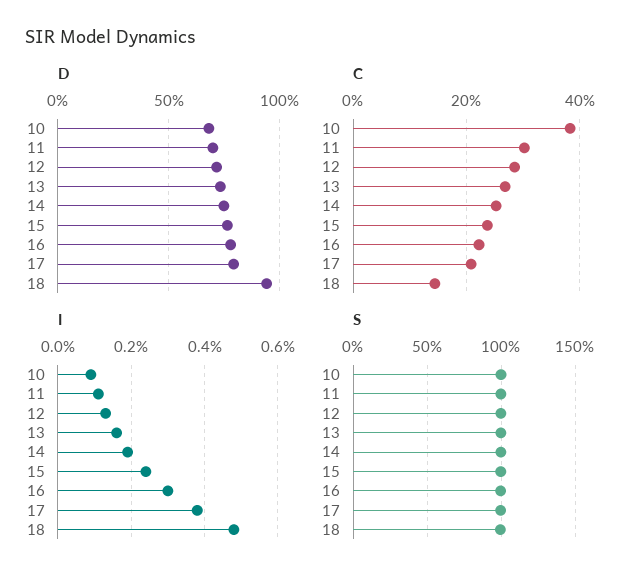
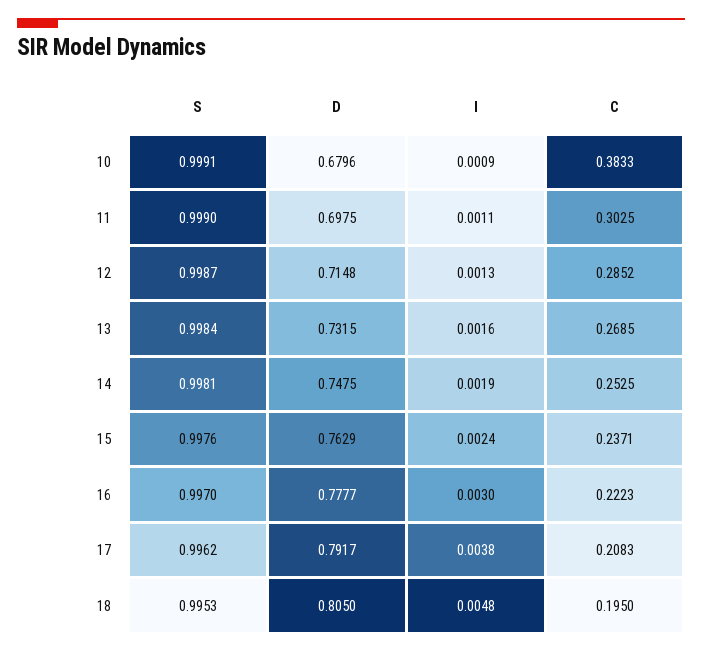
D, 18: 0.95 -> 0.805
C, 18: 0.14 -> 0.195

